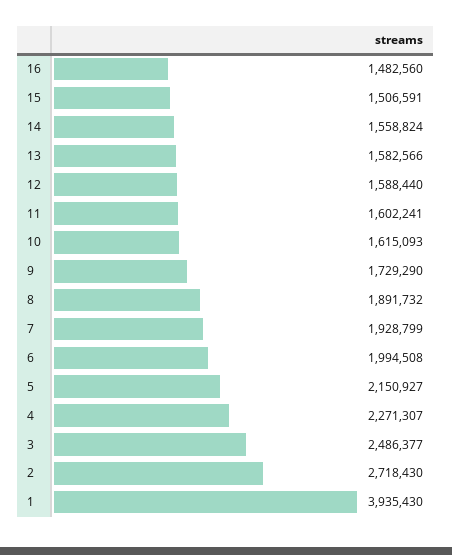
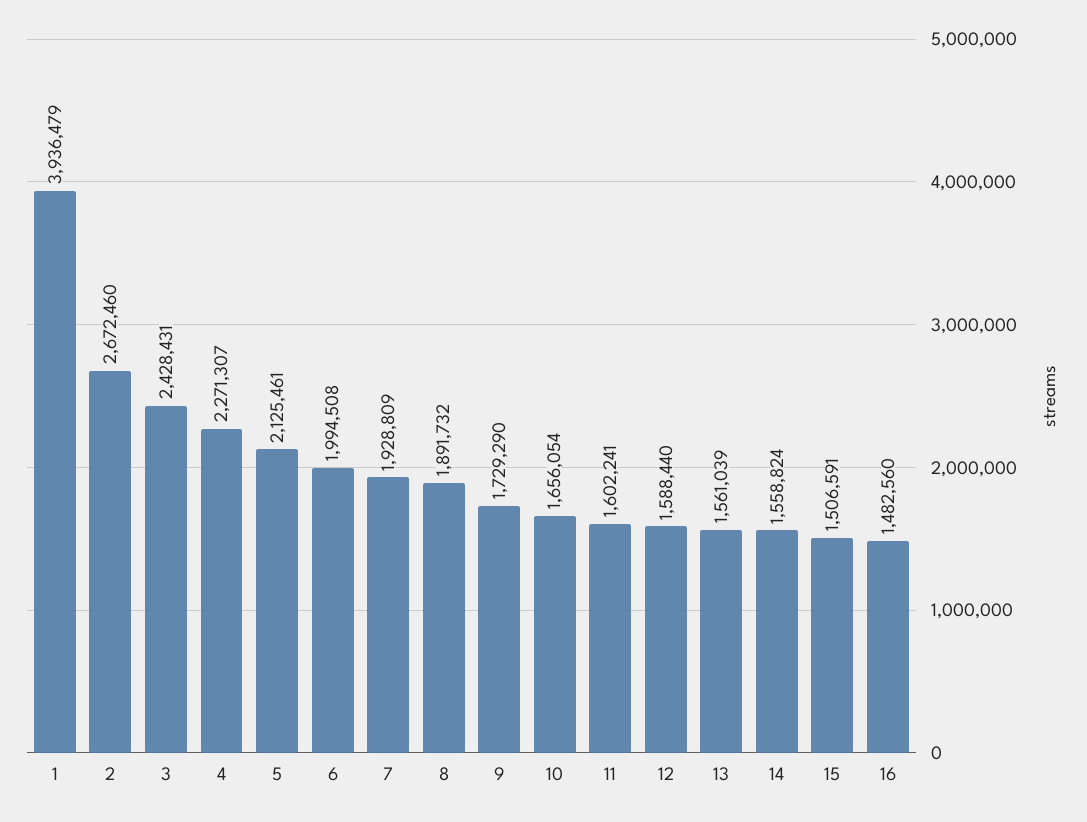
13: 1582566 -> 1561039
10: 1615093 -> 1656054
7: 1928799 -> 1928809
5: 2150927 -> 2125461
3: 2486377 -> 2428431
2: 2718430 -> 2672460
1: 3935430 -> 3936479

